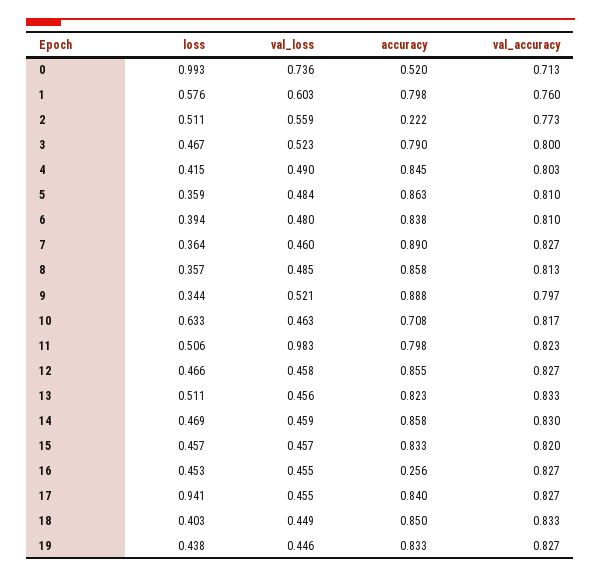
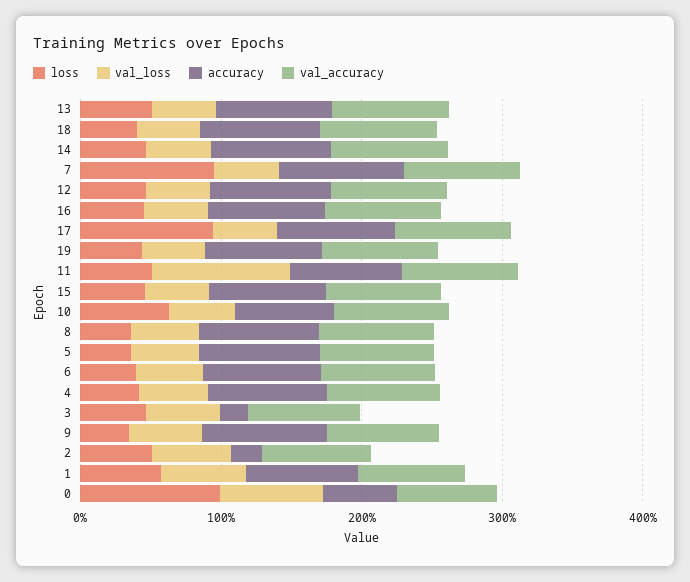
accuracy, 3: 0.79 -> 0.2
loss, 7: 0.364 -> 1
accuracy, 16: 0.256 -> 0.8

